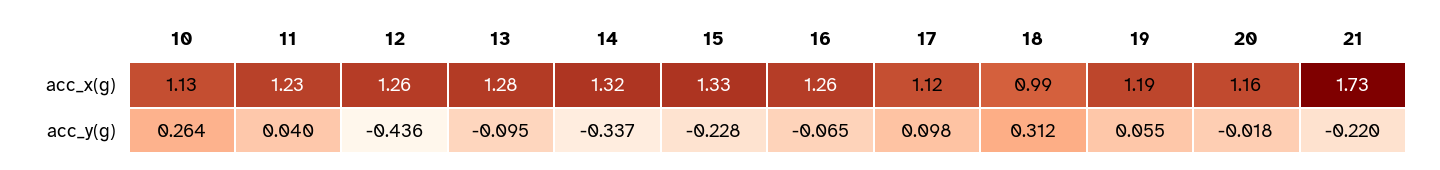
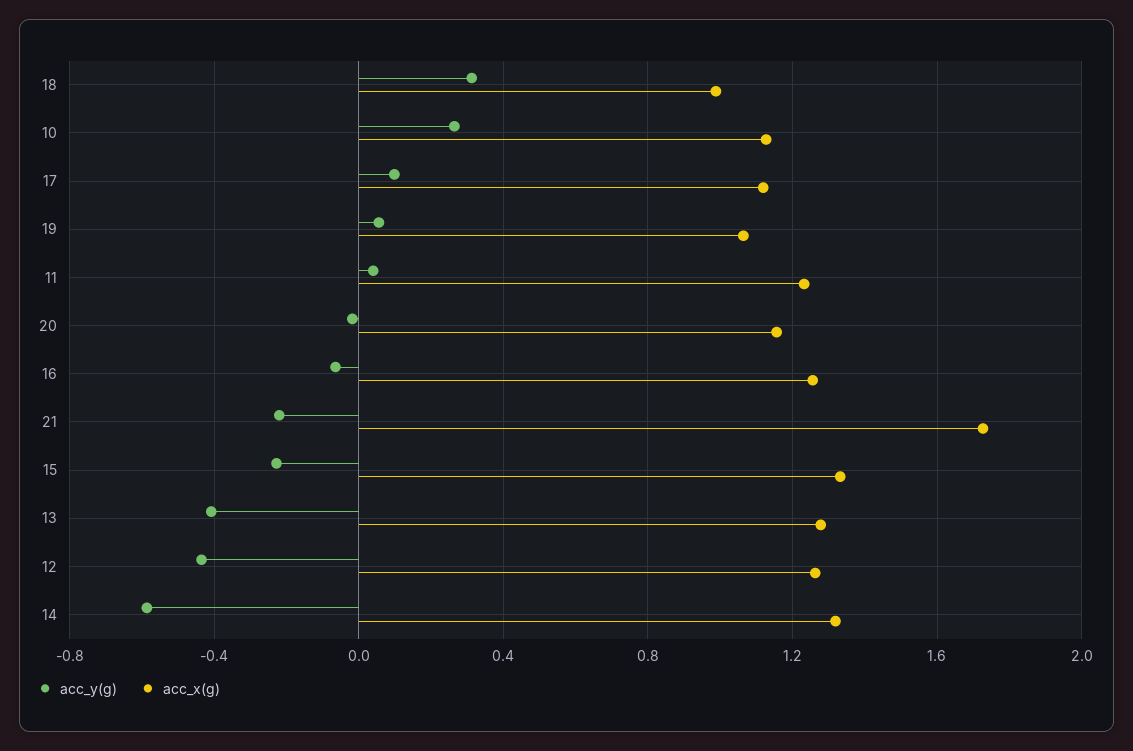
acc_x(g), 19: 1.19 -> 1.05
acc_y(g), 13: -0.095 -> -0.4
acc_y(g), 14: -0.337 -> -0.6

